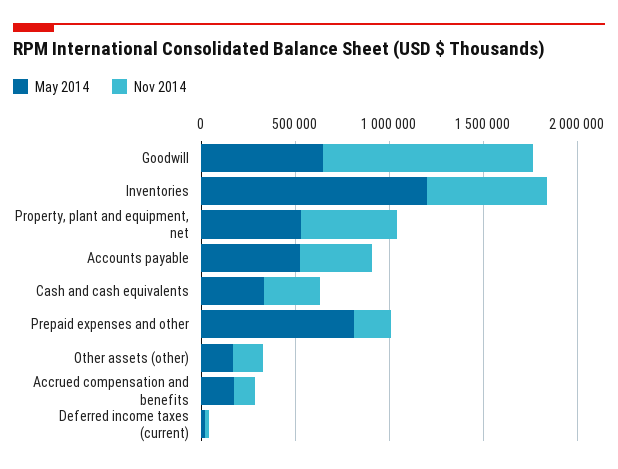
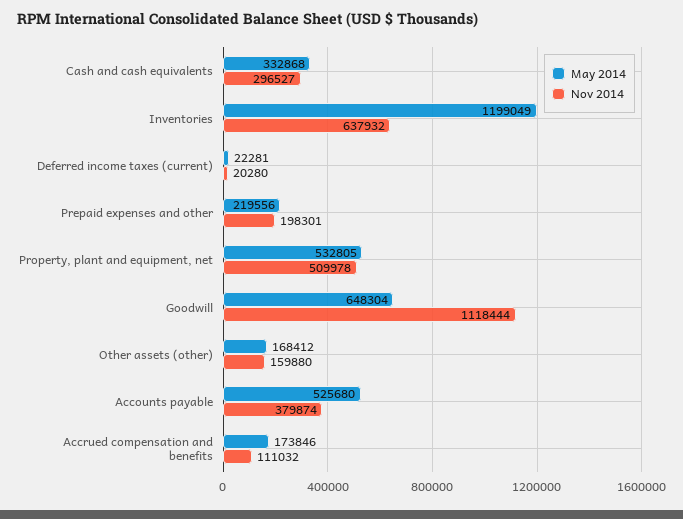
May 2014, Prepaid expenses and other: 800000 -> 219556

